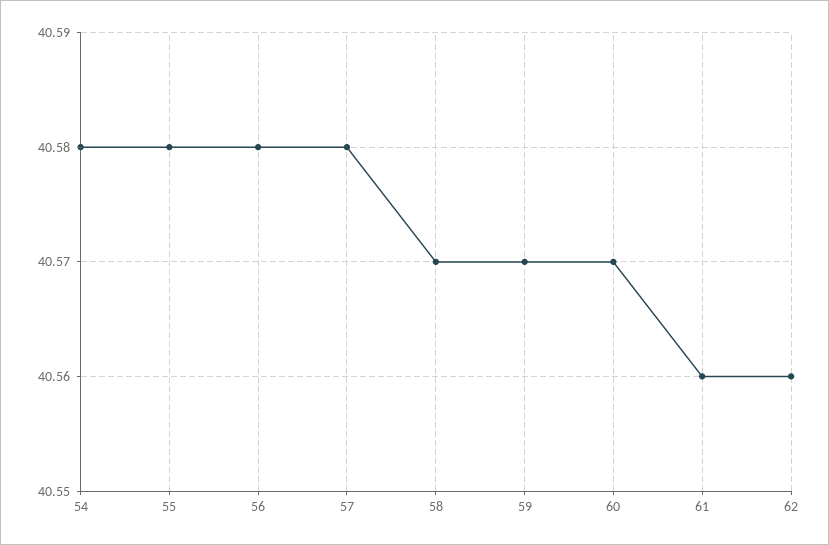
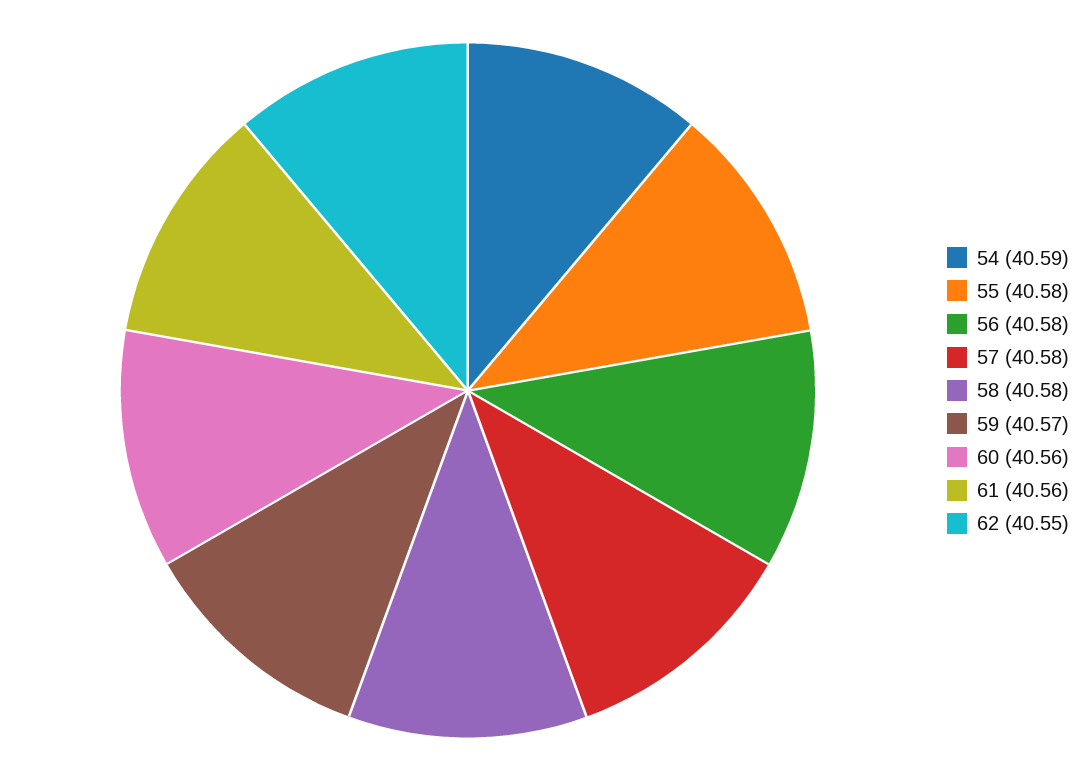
54: 40.58 -> 40.59
58: 40.57 -> 40.58
60: 40.57 -> 40.56
62: 40.56 -> 40.55

